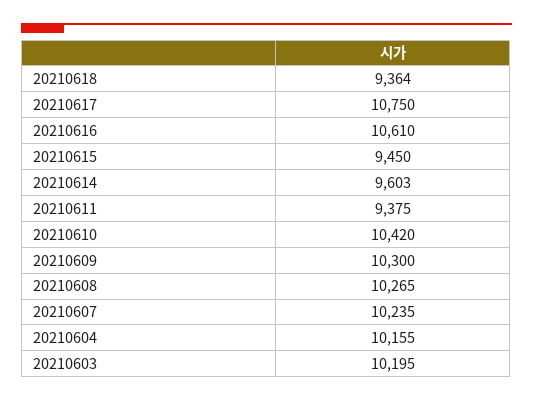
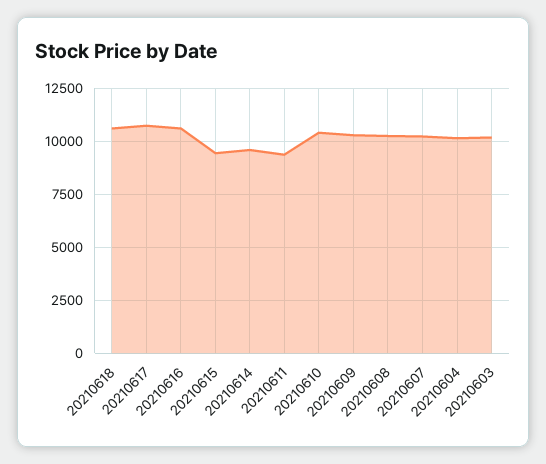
20210618: 9364 -> 10500

